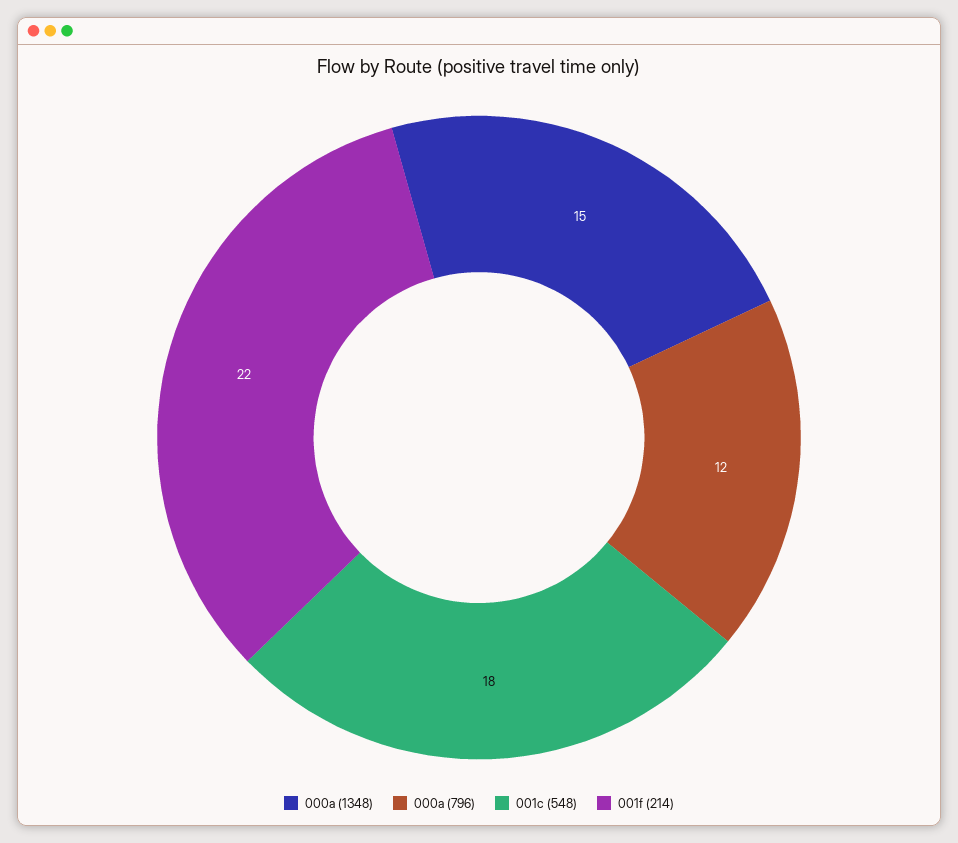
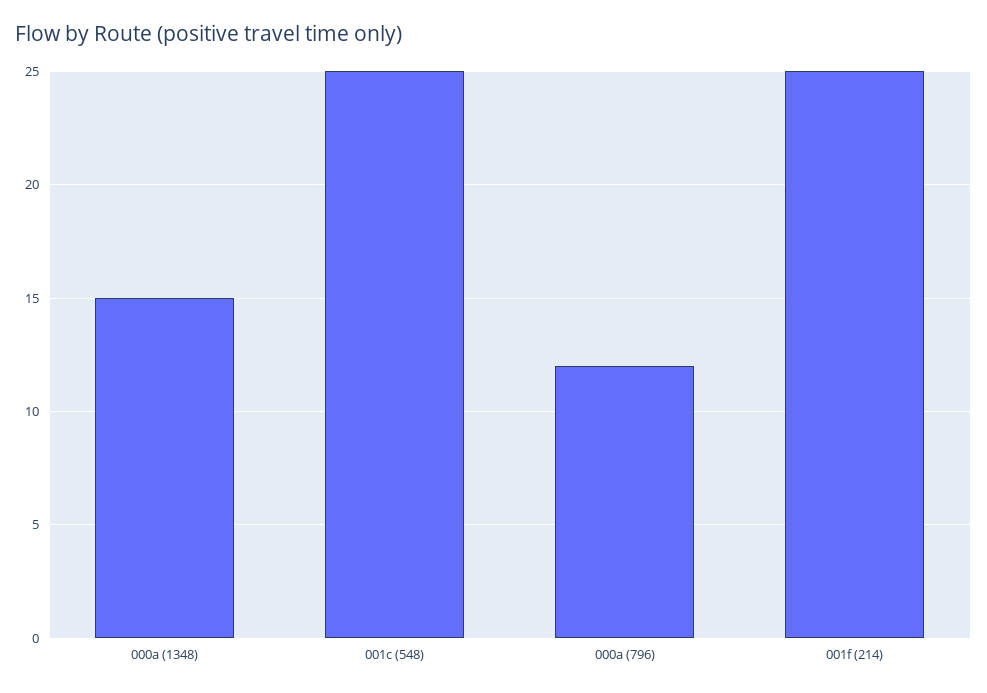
001c (548): 18 -> 25
001f (214): 22 -> 25

